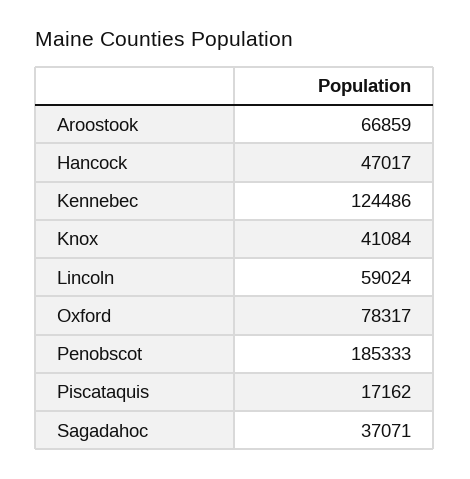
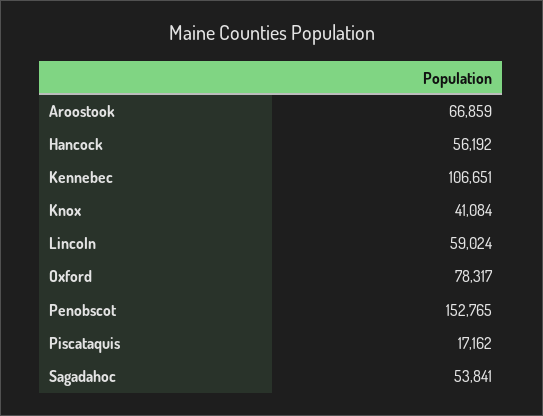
Hancock: 47017 -> 56192
Kennebec: 124486 -> 106651
Penobscot: 185333 -> 152765
Sagadahoc: 37071 -> 53841

